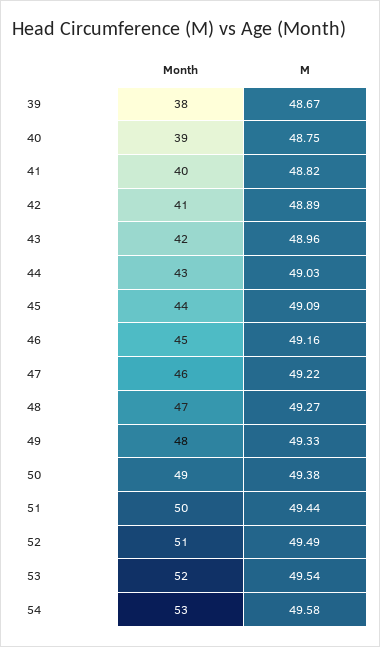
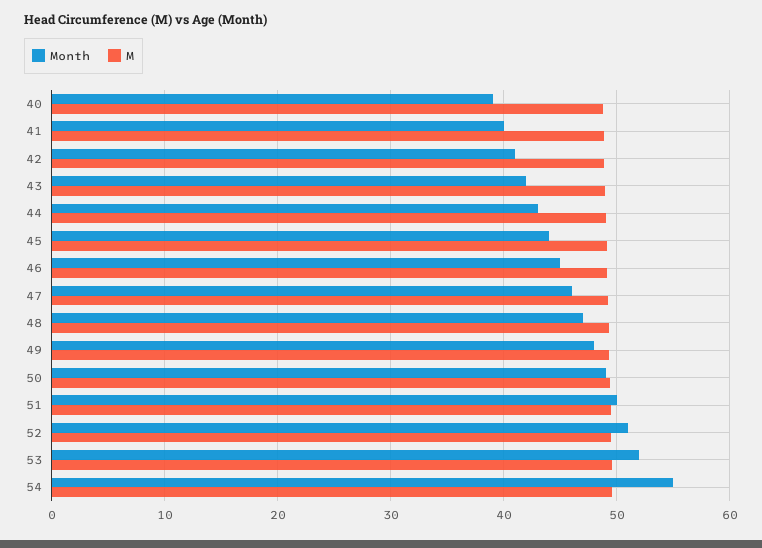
Month, 39: 38 -> none
M, 39: 48.67 -> none
Month, 54: 53 -> 55

